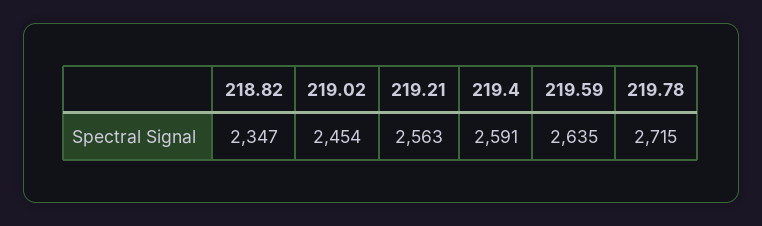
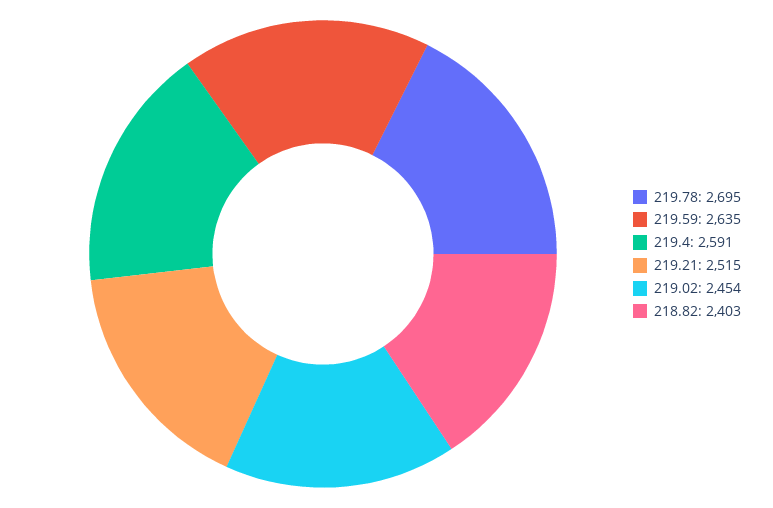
218.82: 2347 -> 2403
219.21: 2563 -> 2515
219.78: 2715 -> 2695

